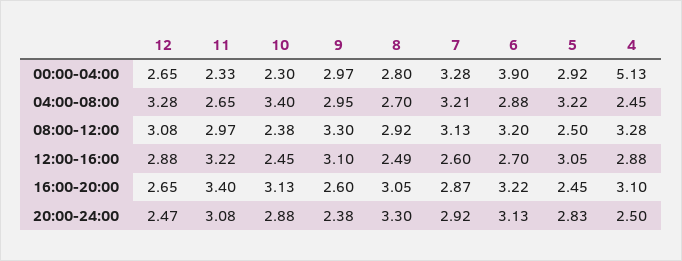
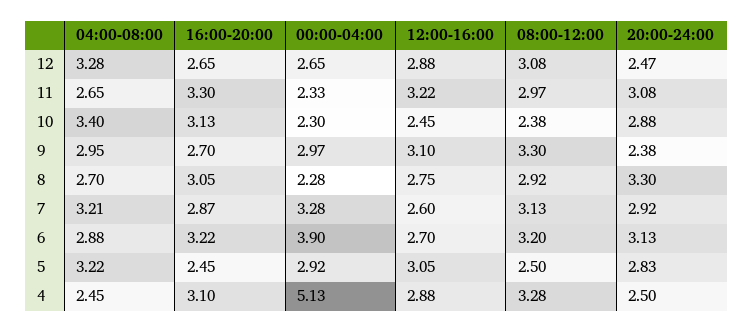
8, 00:00-04:00: 2.8 -> 2.28
8, 12:00-16:00: 2.49 -> 2.75
11, 16:00-20:00: 3.4 -> 3.3
9, 16:00-20:00: 2.6 -> 2.7

